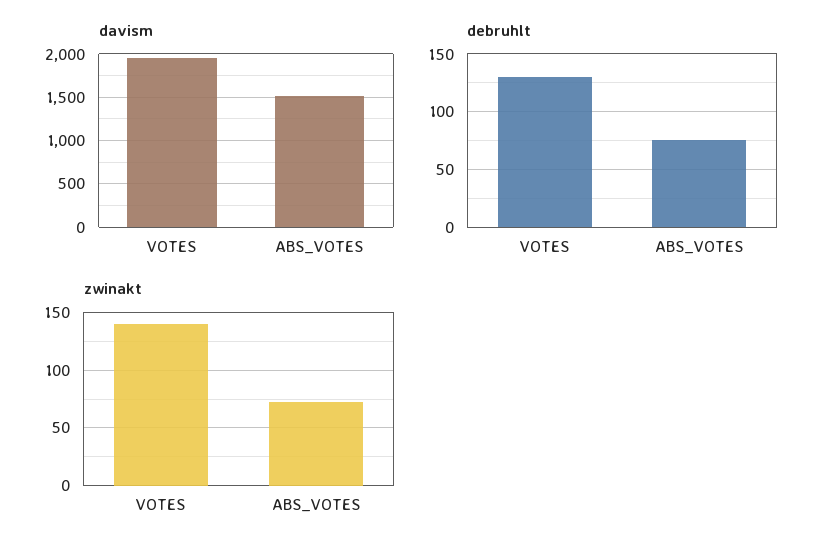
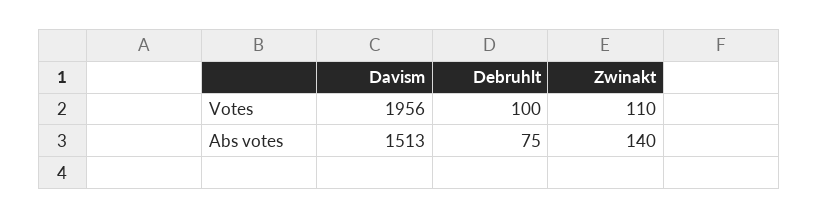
debruhlt, VOTES: 130 -> 100
zwinakt, VOTES: 140 -> 110
zwinakt, ABS_VOTES: 70 -> 140

